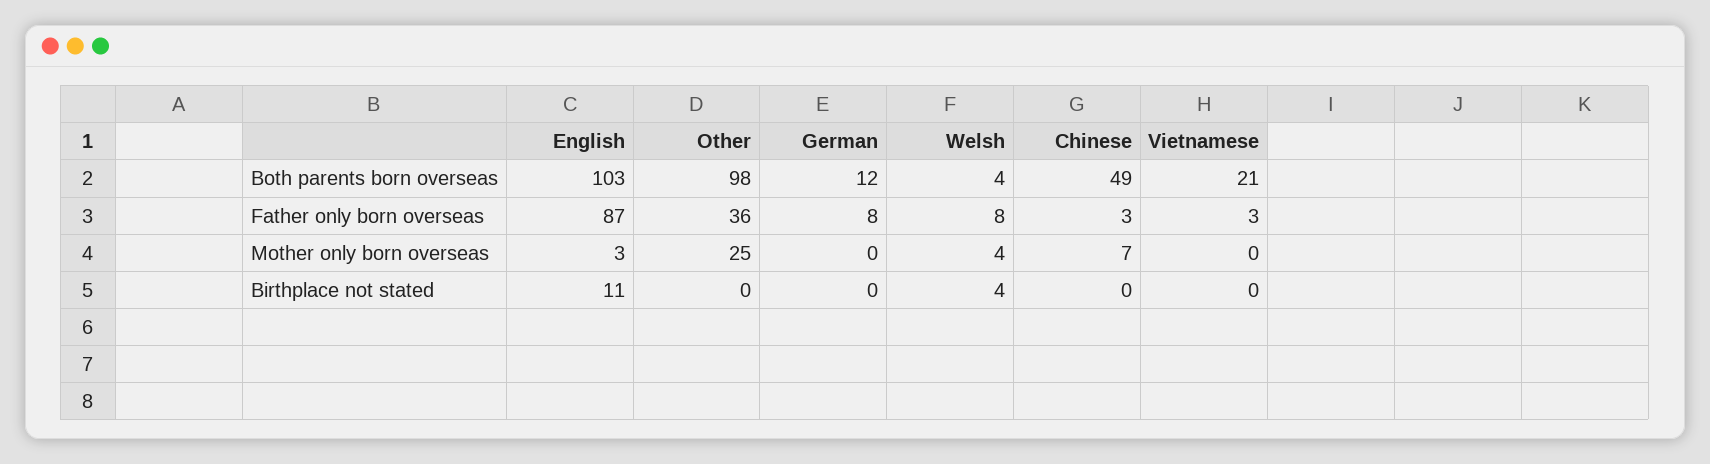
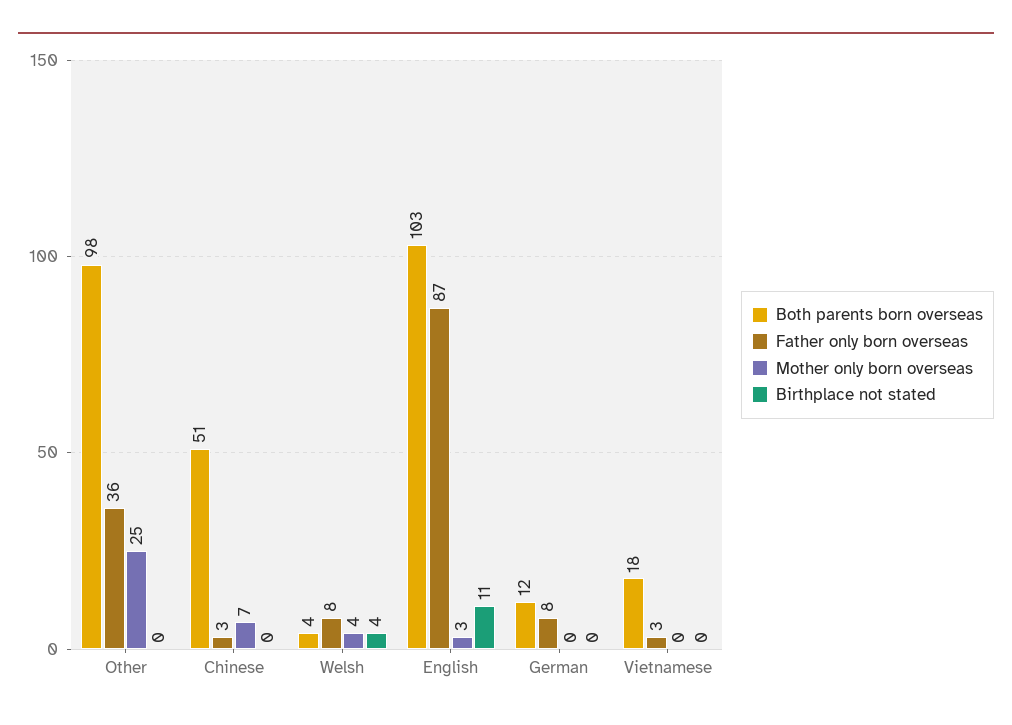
Both parents born overseas, Chinese: 49 -> 51
Both parents born overseas, Vietnamese: 21 -> 18

